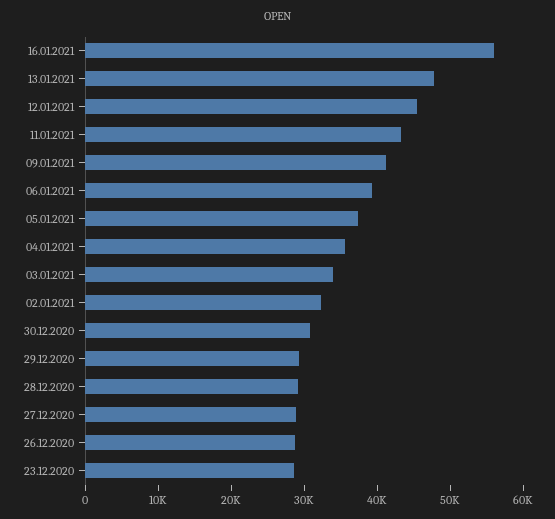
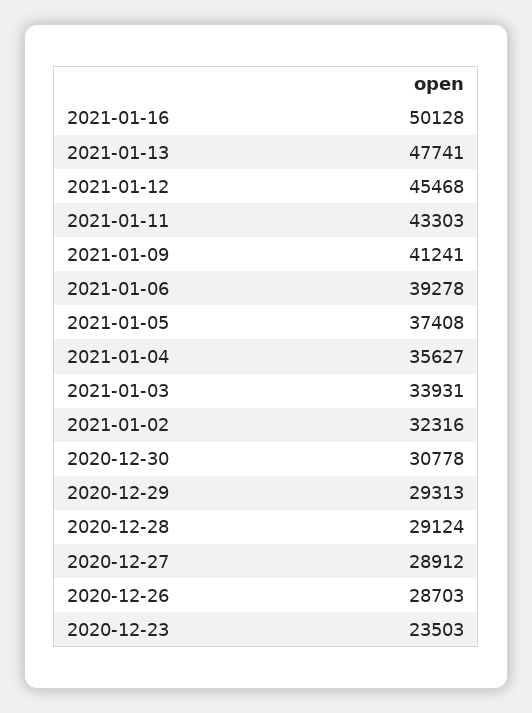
16.01.2021: 56000 -> 50128
23.12.2020: 28000 -> 23503

